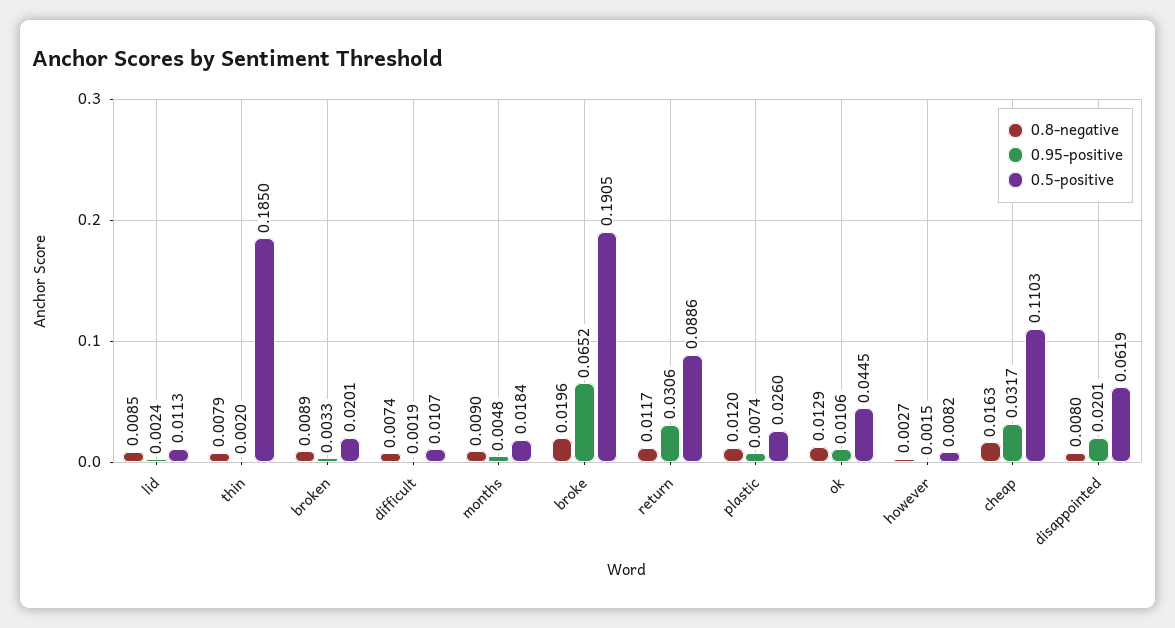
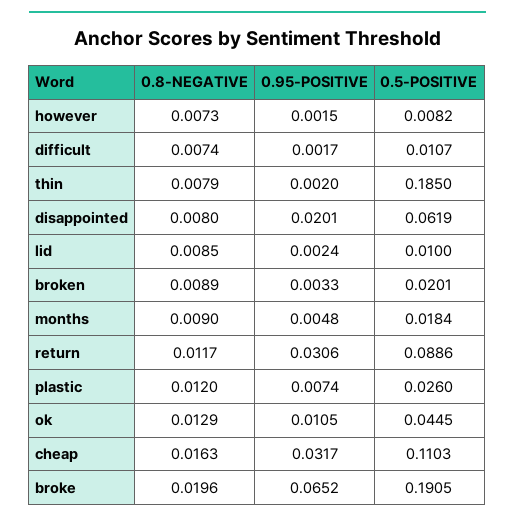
0.5-positive, lid: 0.0113 -> 0.01
0.95-positive, difficult: 0.0019 -> 0.0017
0.95-positive, ok: 0.0106 -> 0.0105
0.8-negative, however: 0.0027 -> 0.0073

